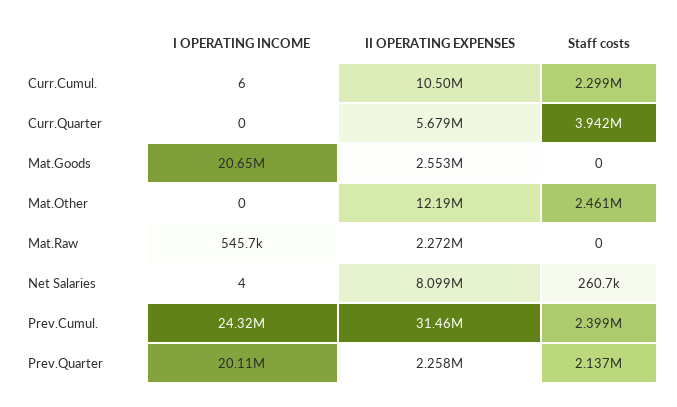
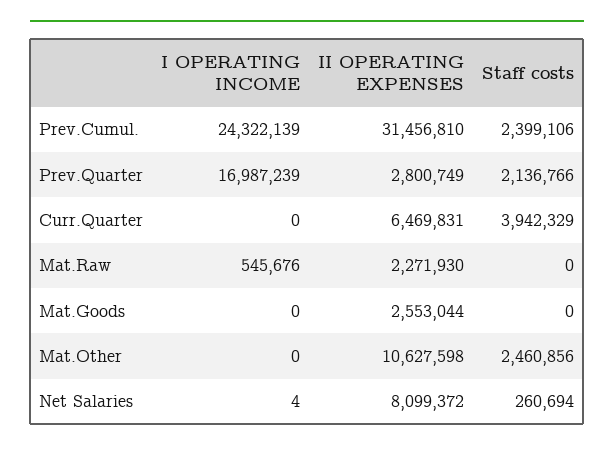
I OPERATING INCOME, Curr.Cumul.: 6 -> none
II OPERATING EXPENSES, Curr.Cumul.: 10500000 -> none
Staff costs, Curr.Cumul.: 2299000 -> none
II OPERATING EXPENSES, Curr.Quarter: 5679000 -> 6469831
I OPERATING INCOME, Mat.Goods: 20650000 -> 0
II OPERATING EXPENSES, Mat.Other: 12190000 -> 10627598
I OPERATING INCOME, Prev.Quarter: 20110000 -> 16987239
II OPERATING EXPENSES, Prev.Quarter: 2258000 -> 2800749

